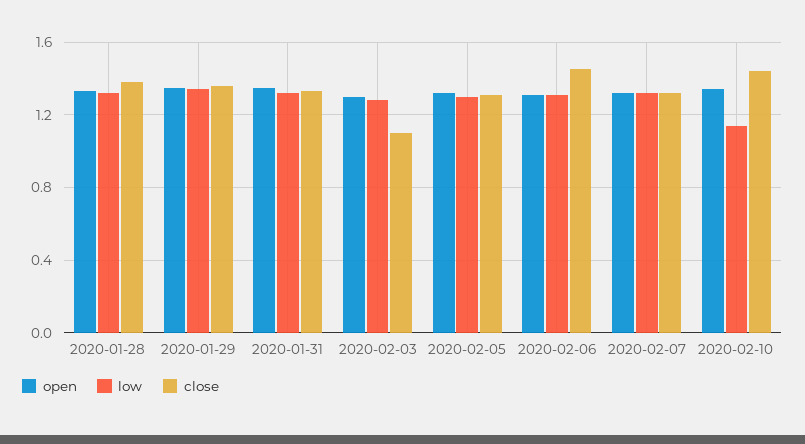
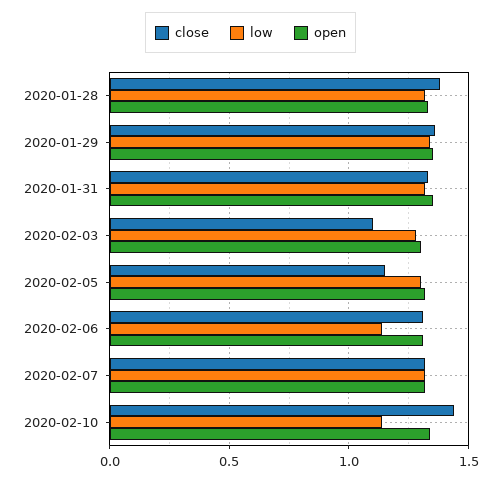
close, 2020-02-05: 1.3 -> 1.15
low, 2020-02-06: 1.3 -> 1.15
close, 2020-02-06: 1.45 -> 1.3

